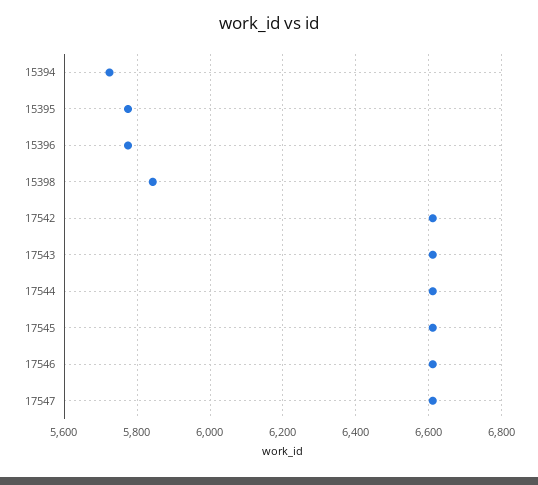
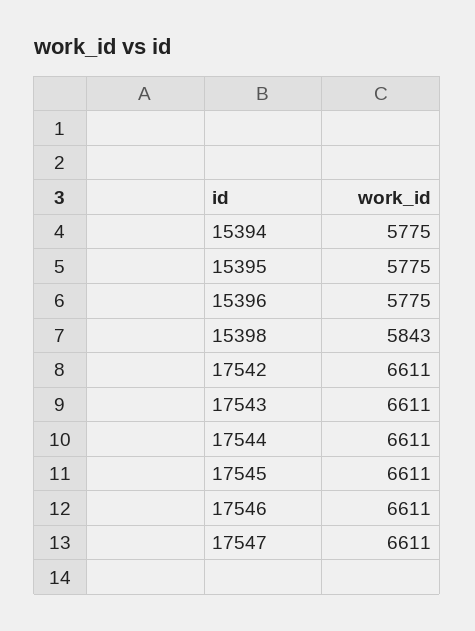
15394: 5720 -> 5775

